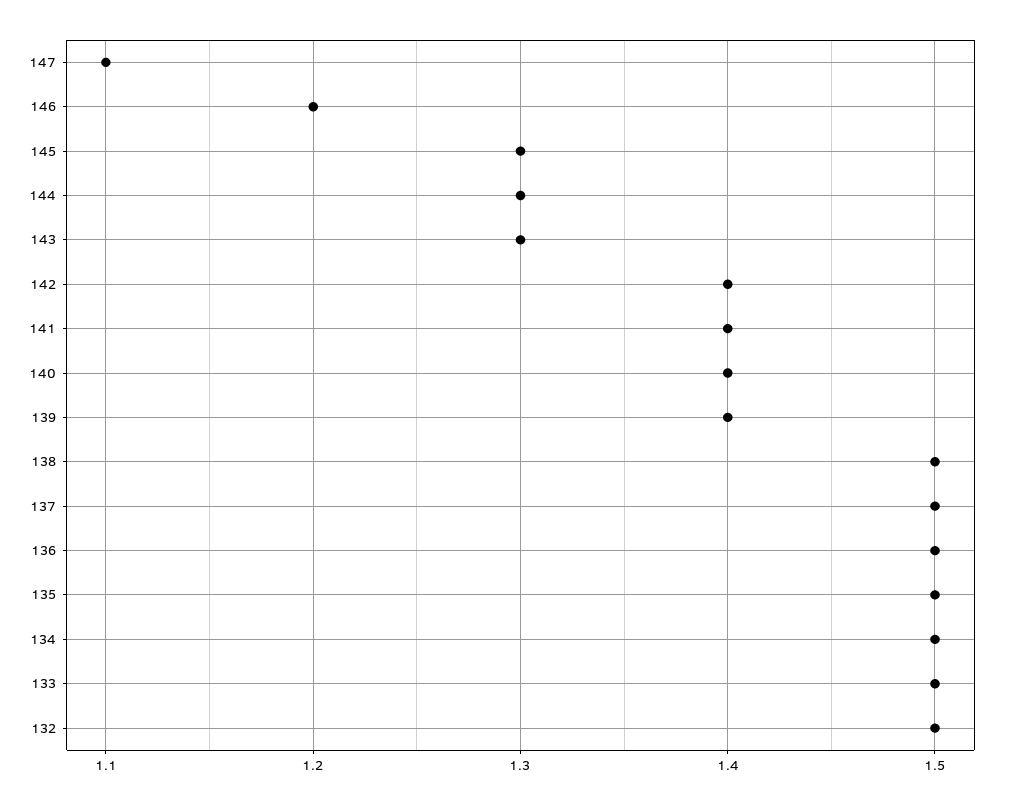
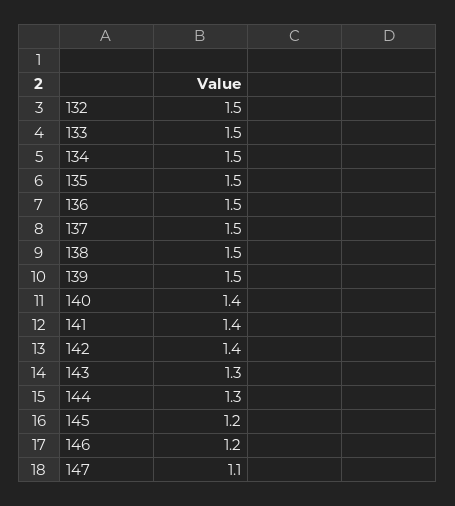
145: 1.3 -> 1.2
139: 1.4 -> 1.5

